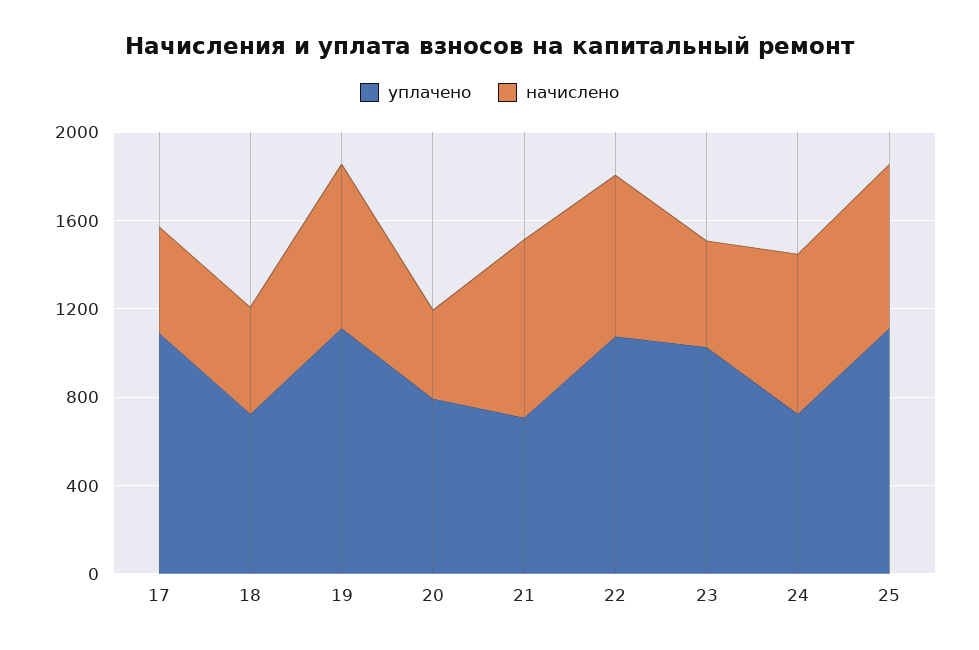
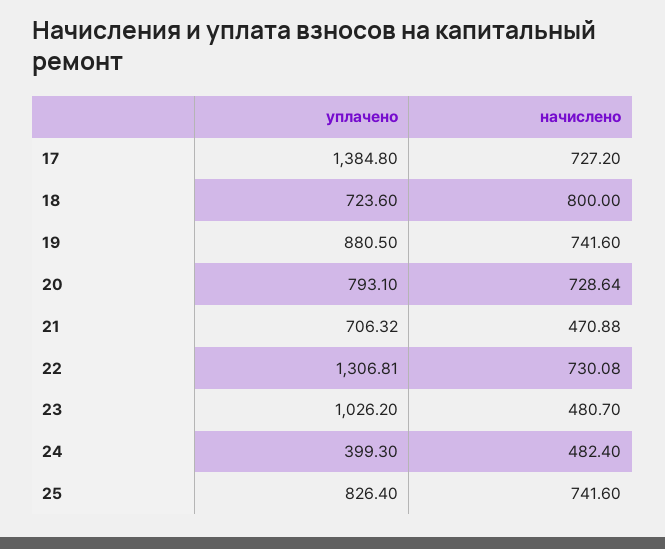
уплачено, 17: 1100 -> 1384.8
начислено, 17: 500 -> 727.2
начислено, 18: 500 -> 800
уплачено, 19: 1100 -> 880.5
начислено, 20: 400 -> 728.64
начислено, 21: 800 -> 470.88
уплачено, 22: 1100 -> 1306.81
уплачено, 24: 700 -> 399.3
начислено, 24: 700 -> 482.4
уплачено, 25: 1100 -> 826.4

